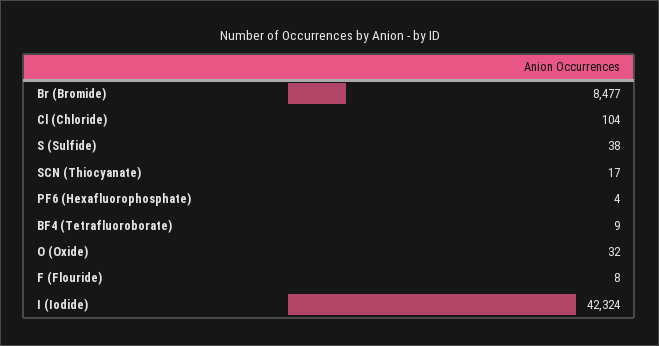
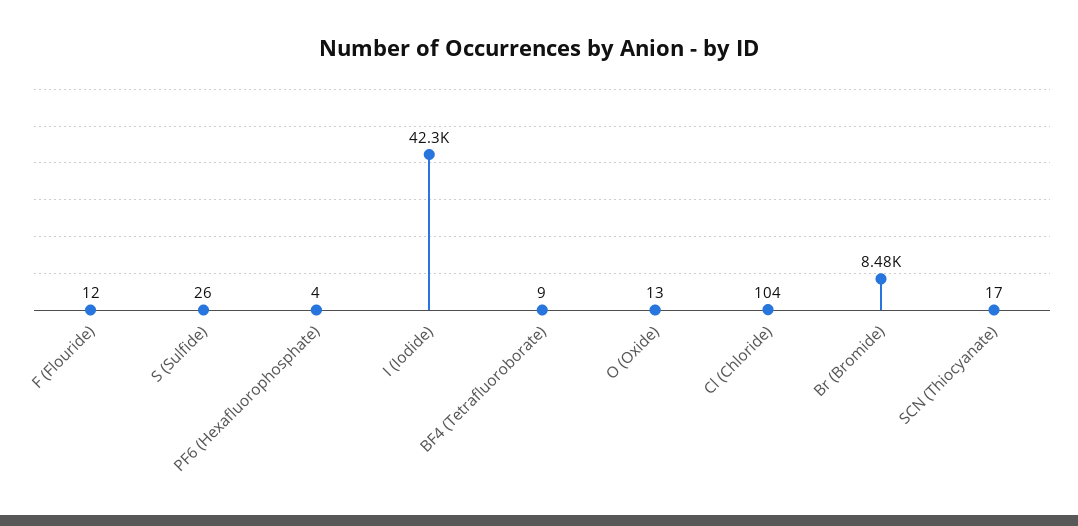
S (Sulfide): 38 -> 26
O (Oxide): 32 -> 13
F (Flouride): 8 -> 12

